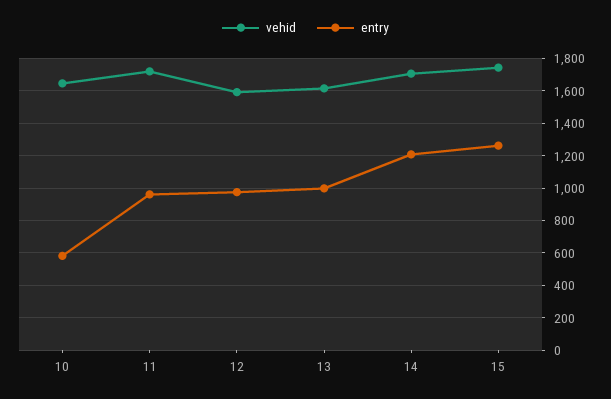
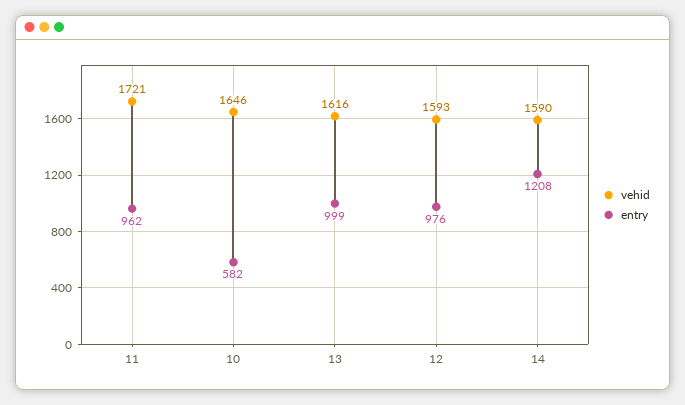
vehid, 14: 1700 -> 1590
vehid, 15: 1750 -> none
entry, 15: 1250 -> none

